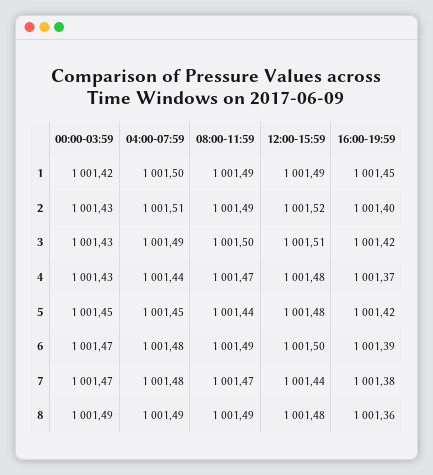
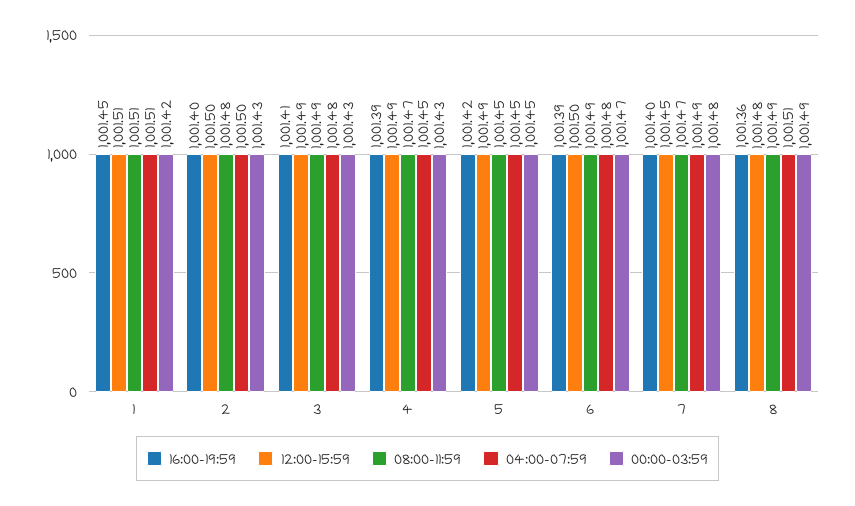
04:00-07:59, 1: 1001.5 -> 1001.51
08:00-11:59, 1: 1001.49 -> 1001.51
12:00-15:59, 1: 1001.49 -> 1001.51
04:00-07:59, 2: 1001.51 -> 1001.5
08:00-11:59, 2: 1001.49 -> 1001.48
12:00-15:59, 2: 1001.52 -> 1001.5
04:00-07:59, 3: 1001.49 -> 1001.48
08:00-11:59, 3: 1001.5 -> 1001.49
12:00-15:59, 3: 1001.51 -> 1001.49
16:00-19:59, 3: 1001.42 -> 1001.41
04:00-07:59, 4: 1001.44 -> 1001.45
12:00-15:59, 4: 1001.48 -> 1001.49
16:00-19:59, 4: 1001.37 -> 1001.39
08:00-11:59, 5: 1001.44 -> 1001.45
12:00-15:59, 5: 1001.48 -> 1001.49
00:00-03:59, 7: 1001.47 -> 1001.48
04:00-07:59, 7: 1001.48 -> 1001.49
12:00-15:59, 7: 1001.44 -> 1001.45
16:00-19:59, 7: 1001.38 -> 1001.4
04:00-07:59, 8: 1001.49 -> 1001.51

